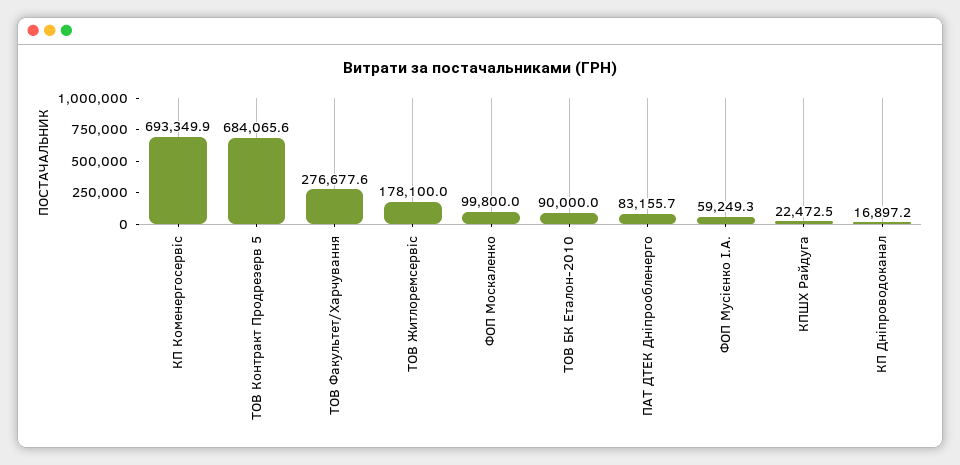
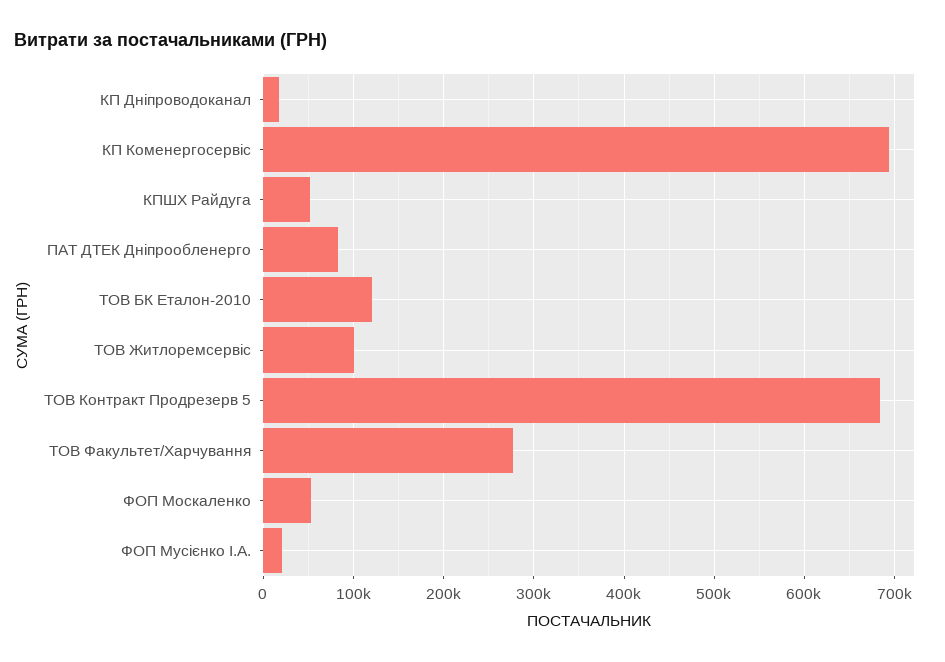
ТОВ Житлоремсервіс: 178100 -> 100000
ФОП Москаленко: 99800 -> 50000
ТОВ БК Еталон-2010: 90000 -> 120000
ФОП Мусієнко І.А.: 59249.3 -> 20000
КПШХ Райдуга: 22472.5 -> 50000

